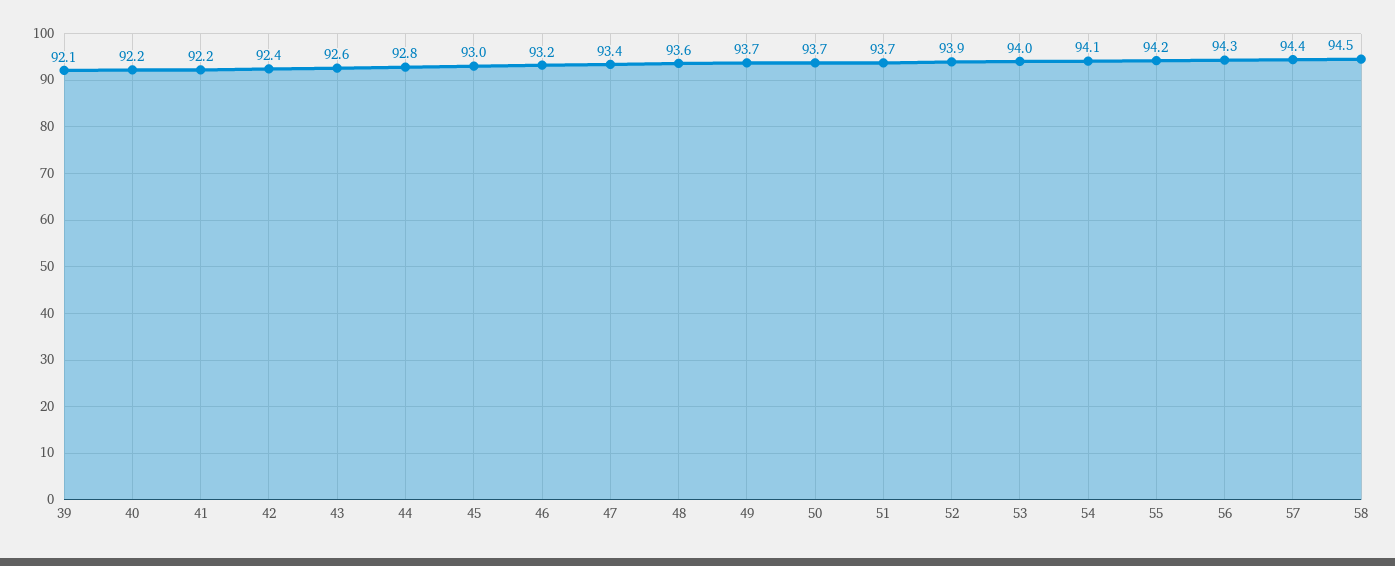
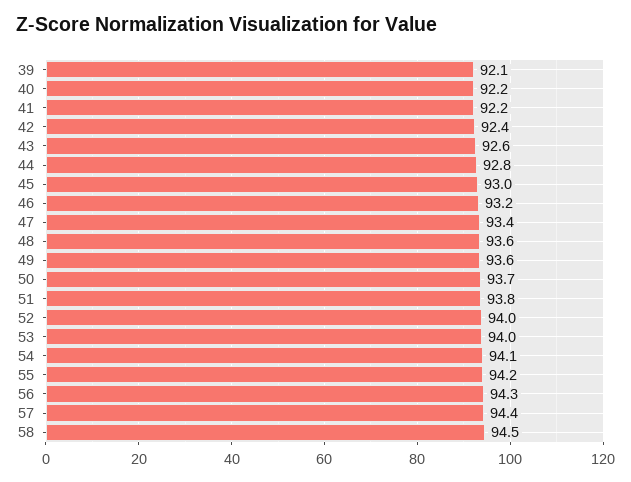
49: 93.7 -> 93.6
51: 93.7 -> 93.8
52: 93.9 -> 94

